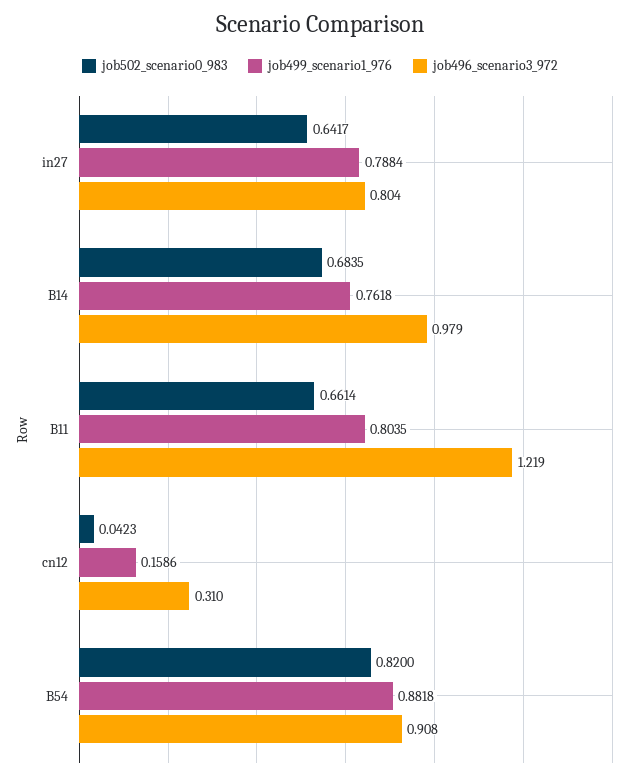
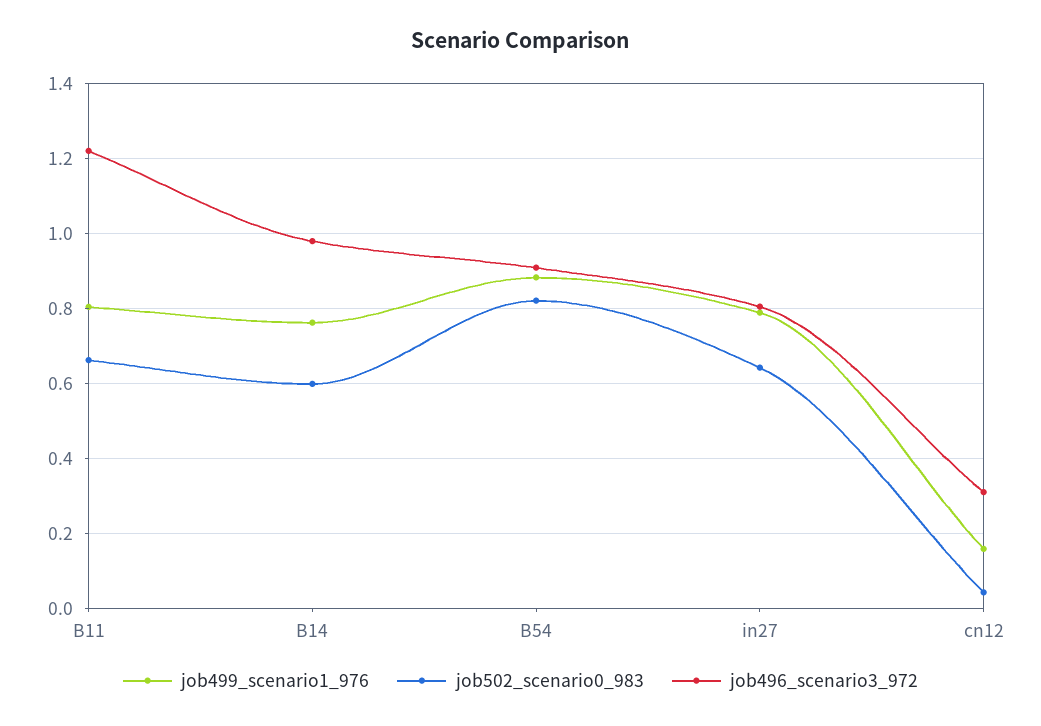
job502_scenario0_983, B14: 0.6835 -> 0.6

